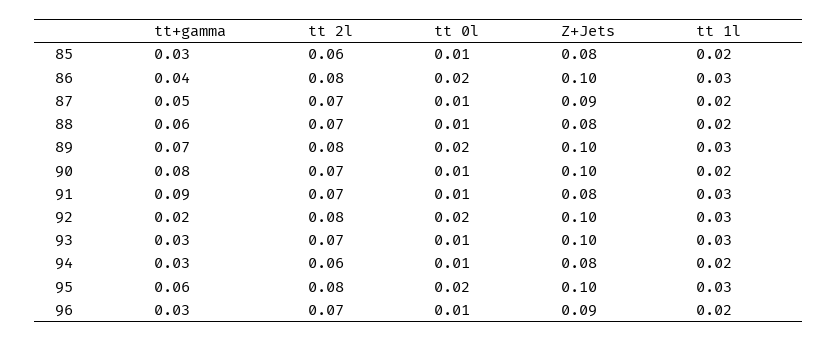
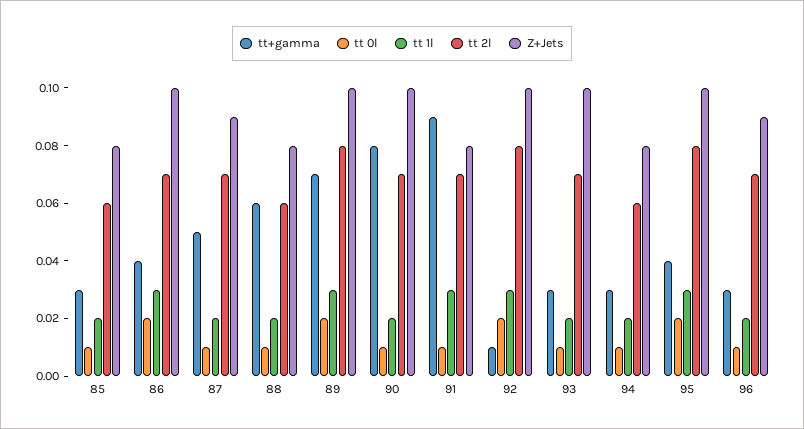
tt 2l, 86: 0.08 -> 0.07
tt 2l, 88: 0.07 -> 0.06
tt+gamma, 92: 0.02 -> 0.01
tt 1l, 93: 0.03 -> 0.02
tt+gamma, 95: 0.06 -> 0.04

